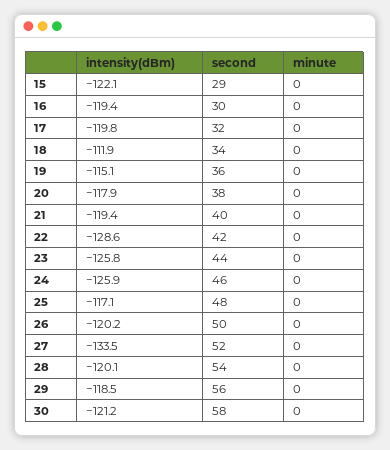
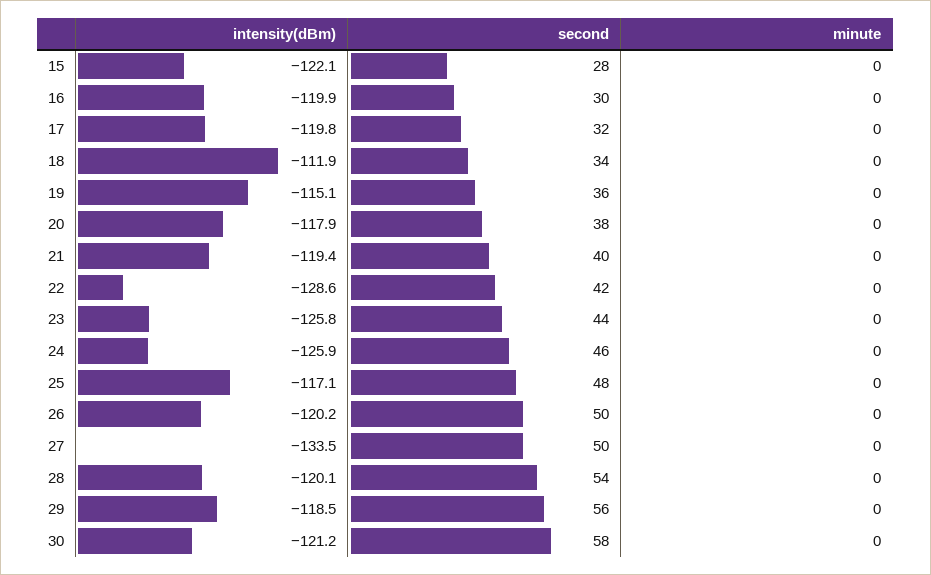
second, 15: 29 -> 28
intensity(dBm), 16: -119.4 -> -119.9
second, 27: 52 -> 50

